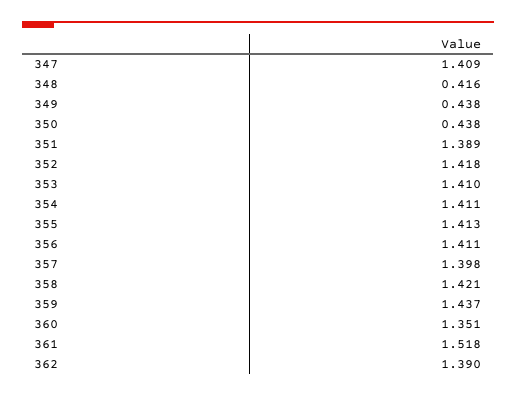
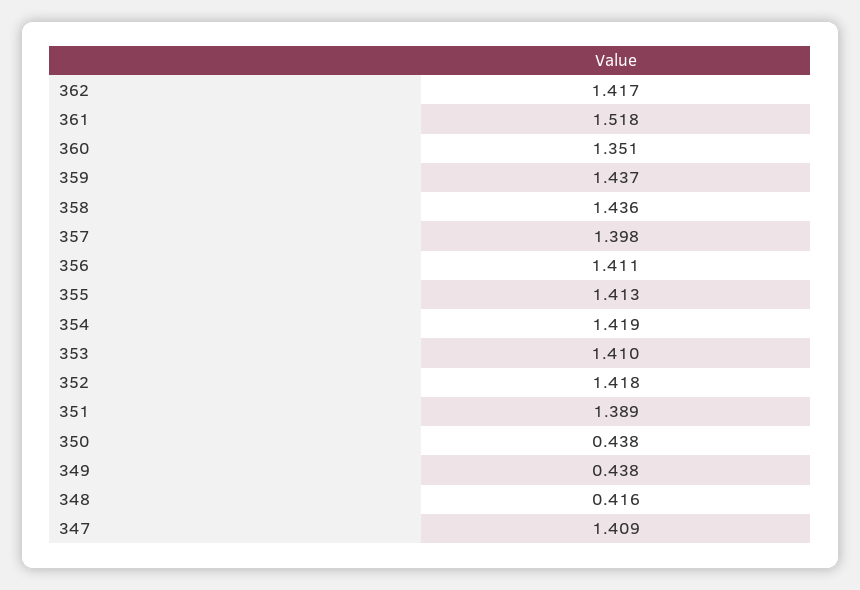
354: 1.411 -> 1.419
358: 1.421 -> 1.436
362: 1.39 -> 1.417

